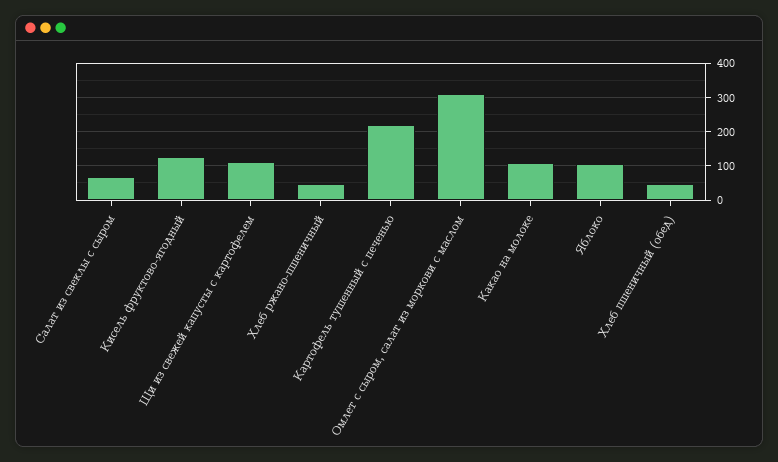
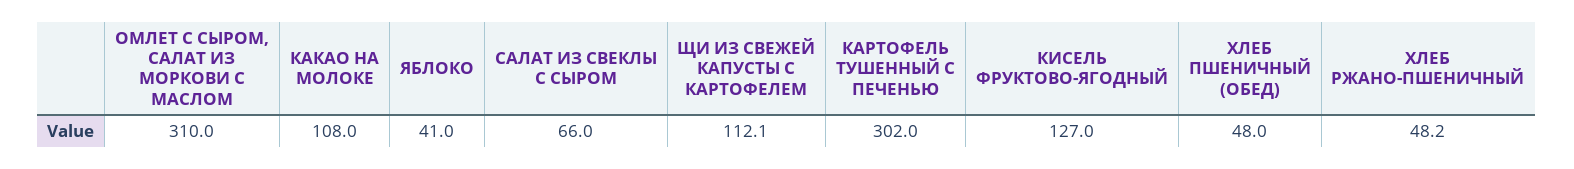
Картофель тушенный с печенью: 220 -> 302
Яблоко: 100 -> 41

